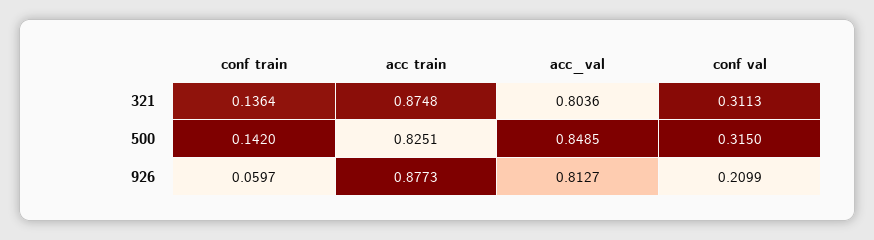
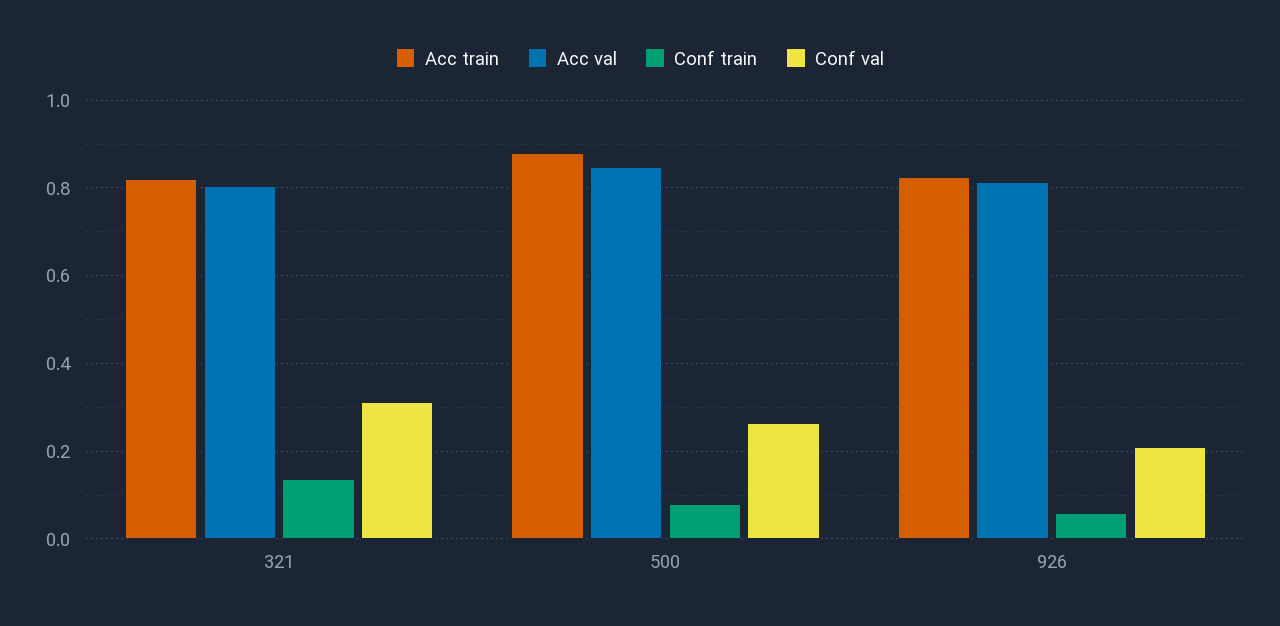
acc train, 321: 0.8748 -> 0.82
conf train, 500: 0.142 -> 0.08
acc train, 500: 0.8251 -> 0.88
conf val, 500: 0.315 -> 0.26
acc train, 926: 0.8773 -> 0.82

